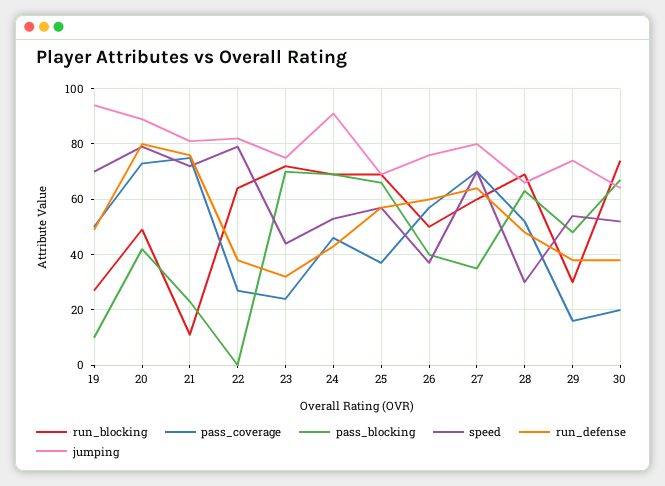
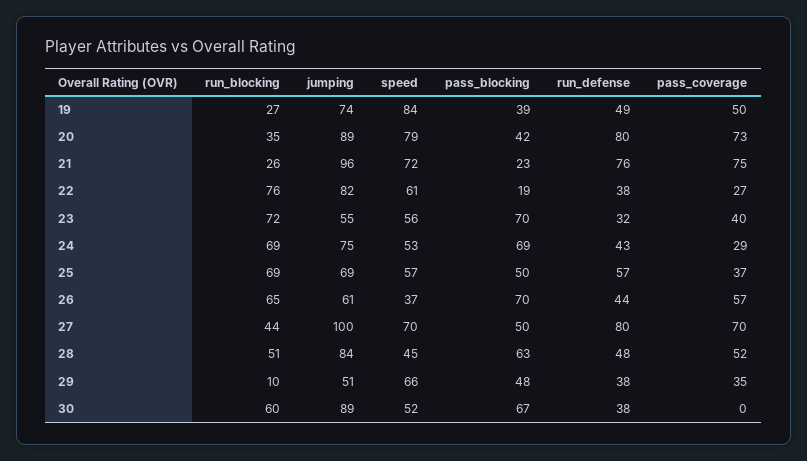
pass_blocking, 19: 10 -> 39
speed, 19: 70 -> 84
jumping, 19: 95 -> 74
run_blocking, 20: 50 -> 35
run_blocking, 21: 10 -> 26
jumping, 21: 80 -> 96
run_blocking, 22: 65 -> 76
pass_blocking, 22: 0 -> 19
speed, 22: 80 -> 61
pass_coverage, 23: 25 -> 40
speed, 23: 45 -> 56
jumping, 23: 75 -> 55
pass_coverage, 24: 45 -> 29
jumping, 24: 90 -> 75
pass_blocking, 25: 65 -> 50
run_blocking, 26: 50 -> 65
pass_blocking, 26: 40 -> 70
run_defense, 26: 60 -> 44
jumping, 26: 75 -> 61
run_blocking, 27: 60 -> 44
pass_blocking, 27: 35 -> 50
run_defense, 27: 65 -> 80
jumping, 27: 80 -> 100
run_blocking, 28: 70 -> 51
speed, 28: 30 -> 45
jumping, 28: 65 -> 84
run_blocking, 29: 30 -> 10
pass_coverage, 29: 15 -> 35
speed, 29: 55 -> 66
jumping, 29: 75 -> 51
run_blocking, 30: 75 -> 60
pass_coverage, 30: 20 -> 0
jumping, 30: 65 -> 89

